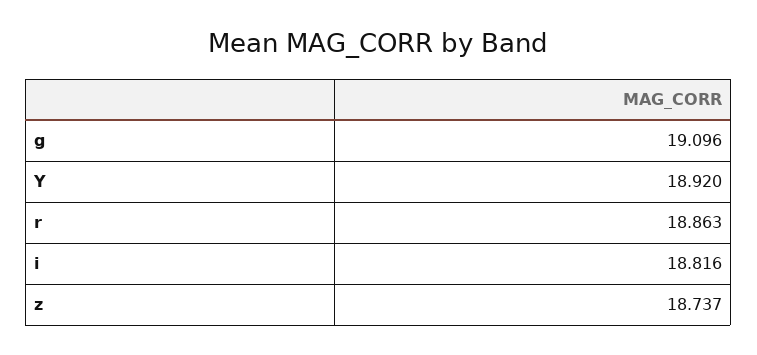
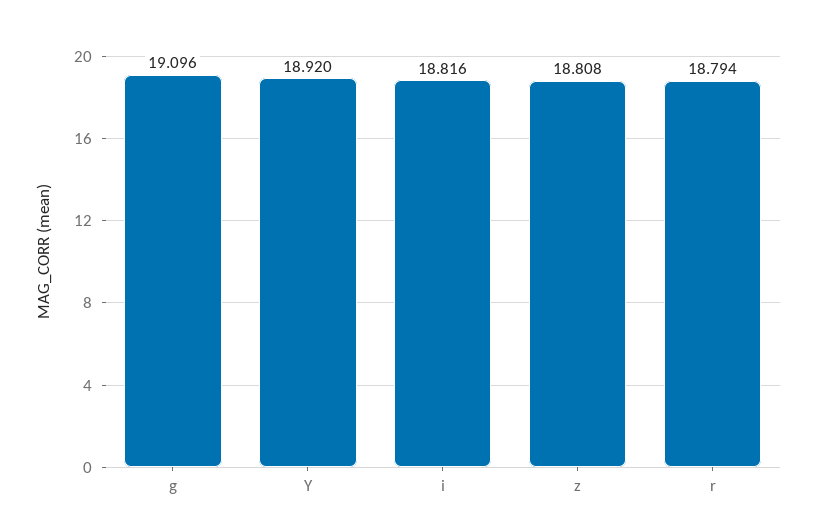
r: 18.863 -> 18.794
z: 18.737 -> 18.808

